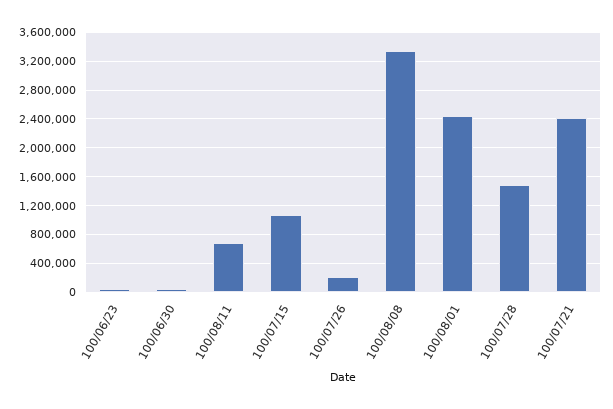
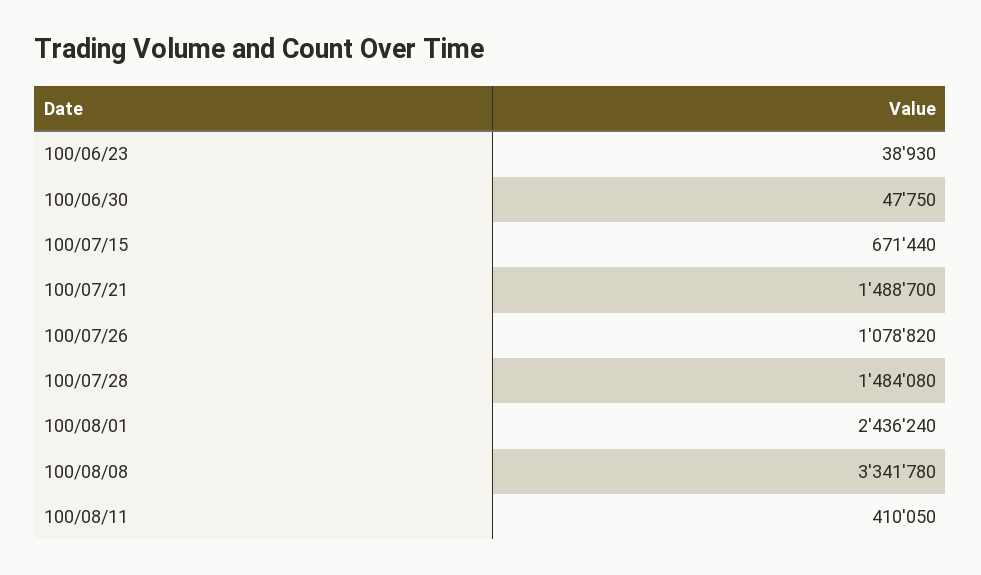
100/08/11: 700000 -> 410050
100/07/15: 1100000 -> 671440
100/07/26: 200000 -> 1078820
100/07/21: 2400000 -> 1488700

